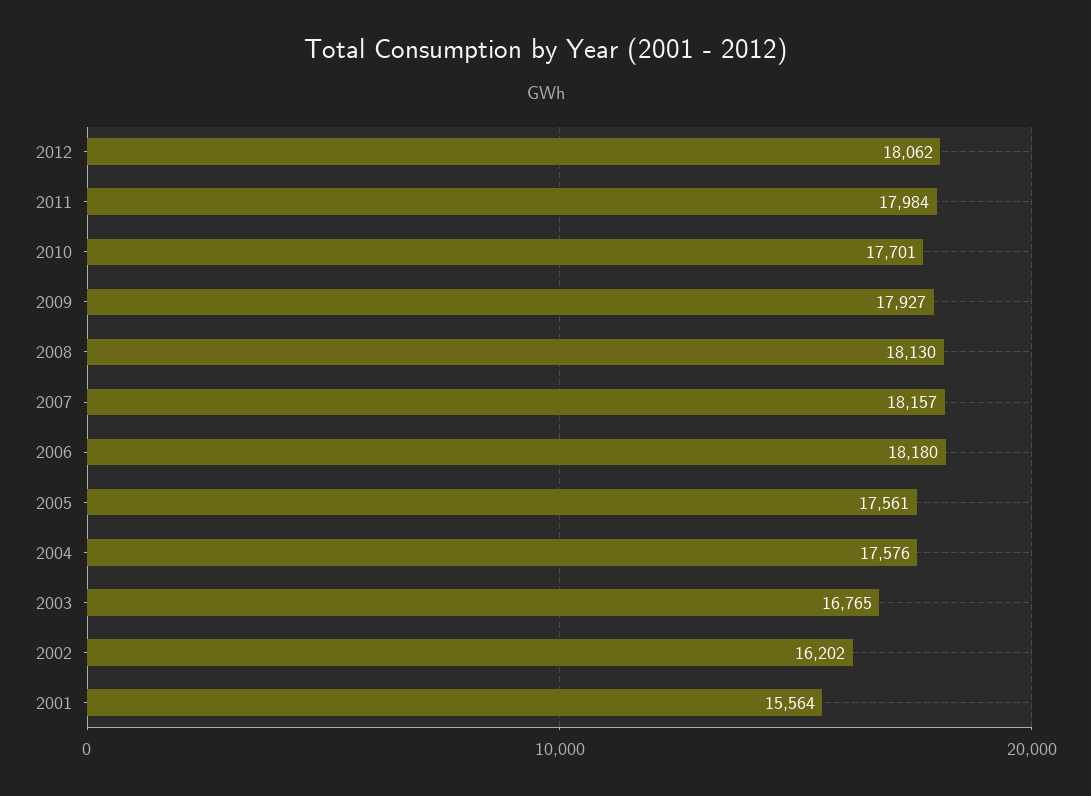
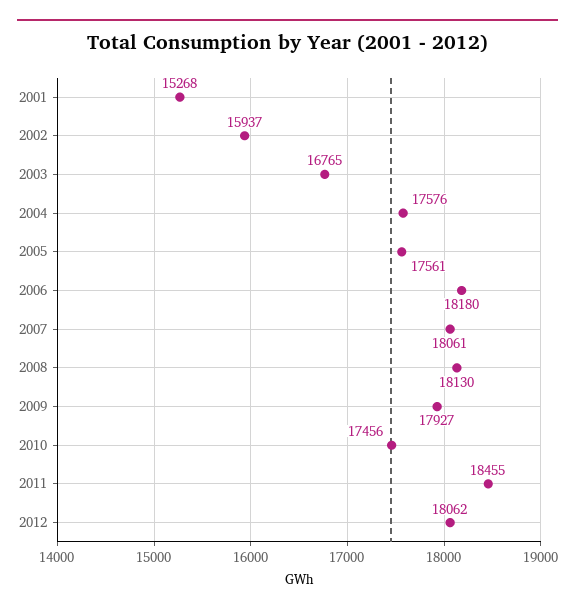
2011: 17984 -> 18455
2010: 17701 -> 17456
2007: 18157 -> 18061
2002: 16202 -> 15937
2001: 15564 -> 15268

